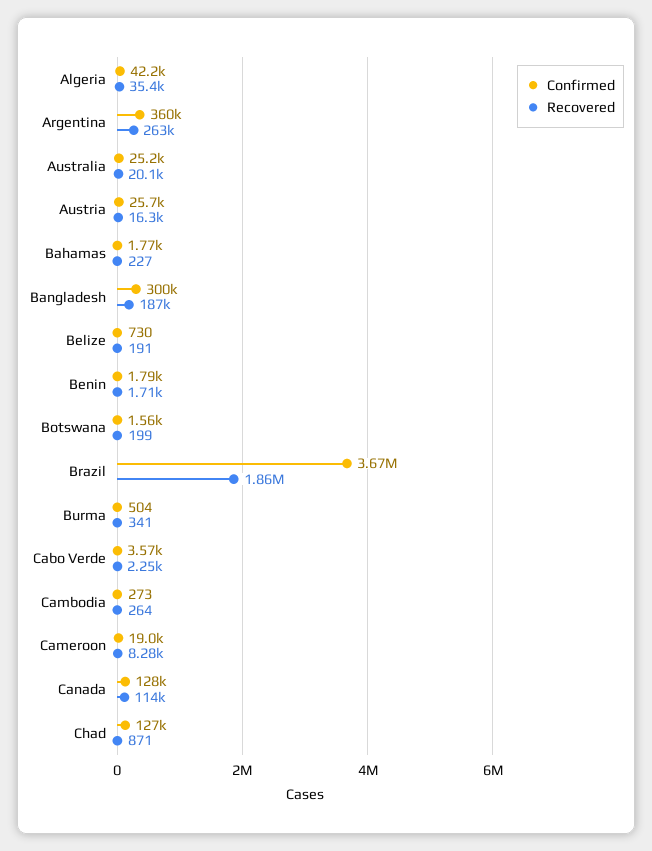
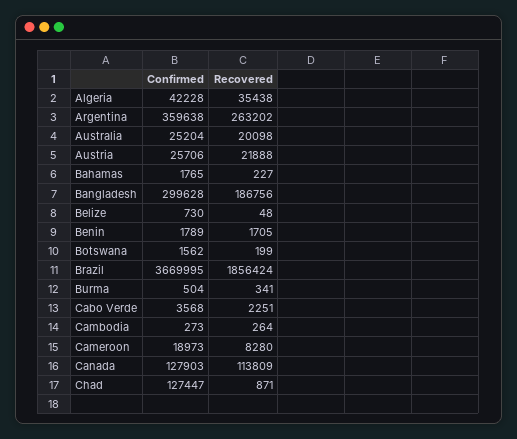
Recovered, Austria: 16300 -> 21888
Recovered, Belize: 191 -> 48

